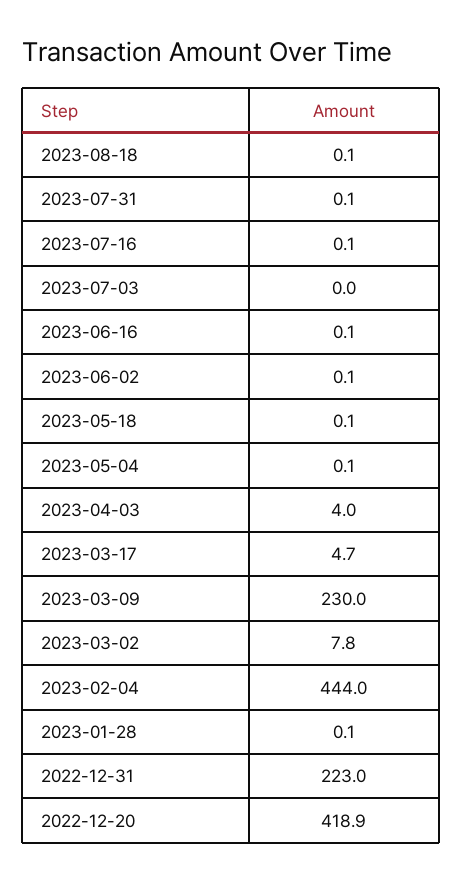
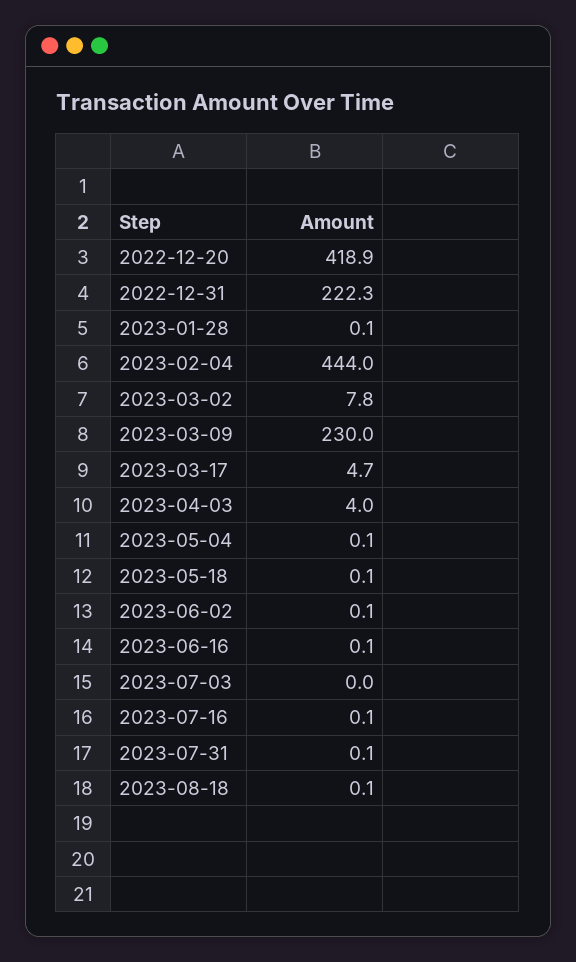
2022-12-31: 223 -> 222.3

